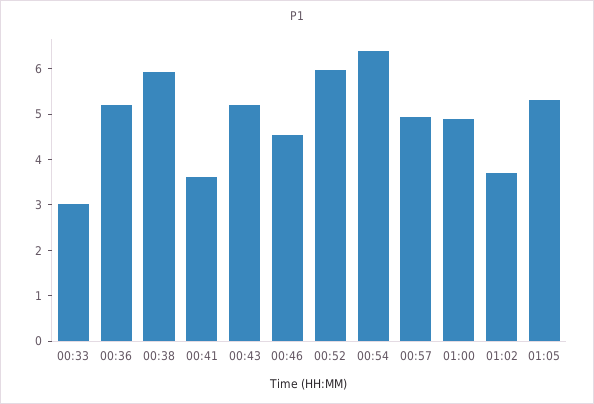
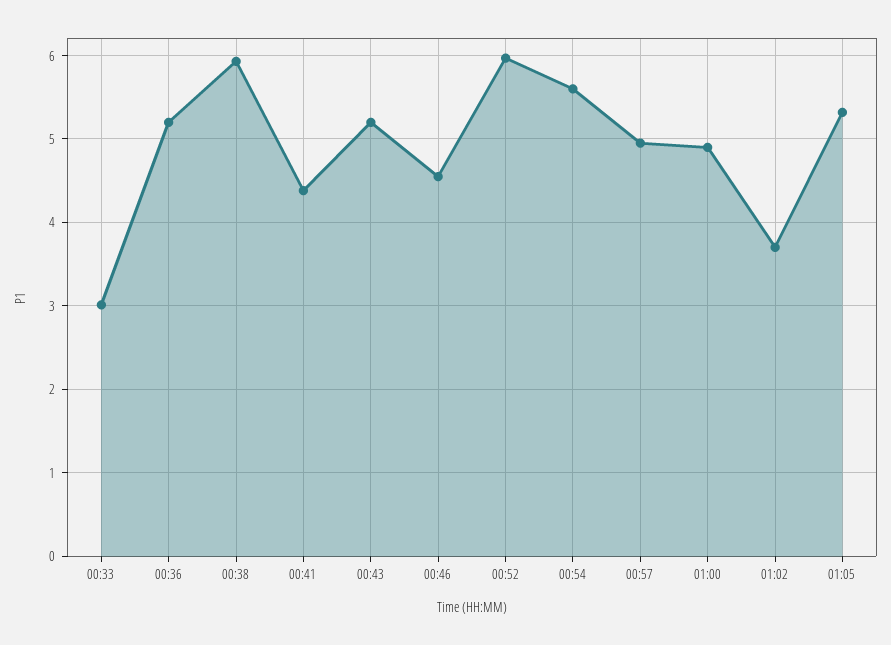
00:41: 3.6 -> 4.4
00:54: 6.4 -> 5.6

